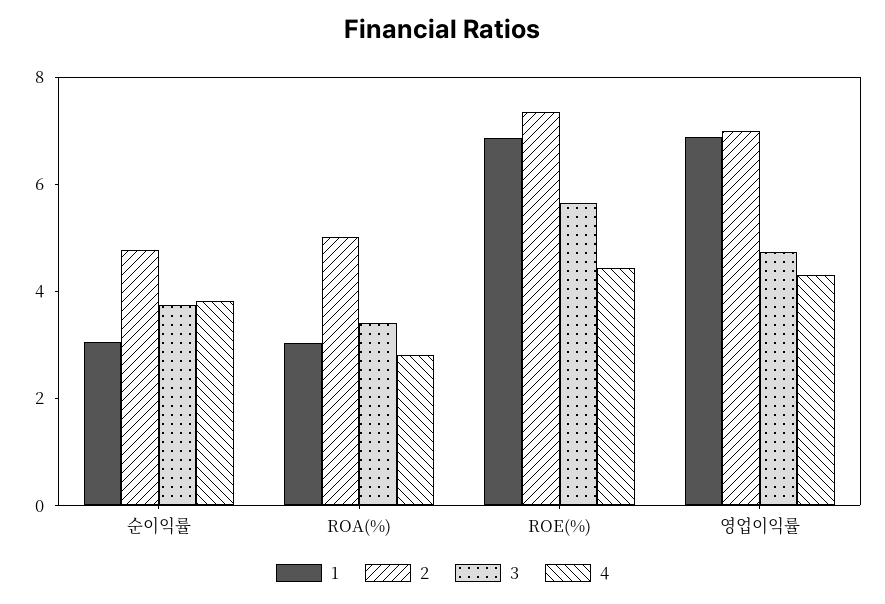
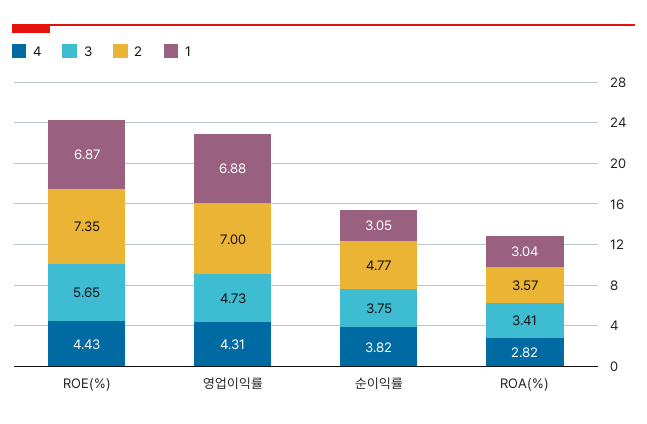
2, ROA(%): 5 -> 3.57

